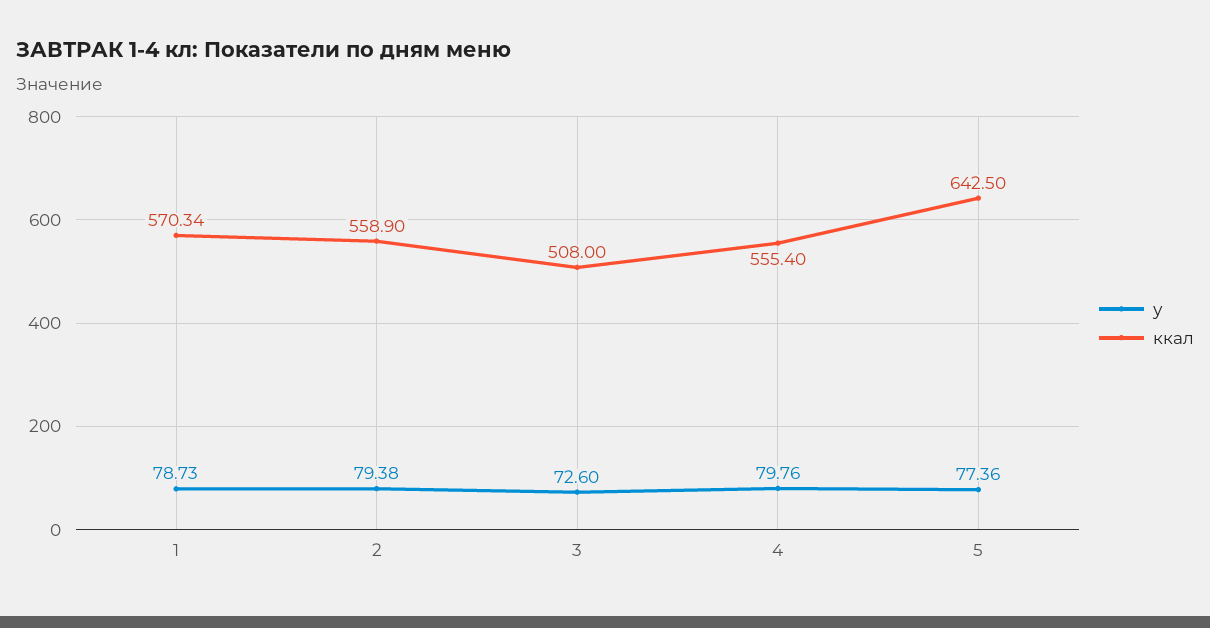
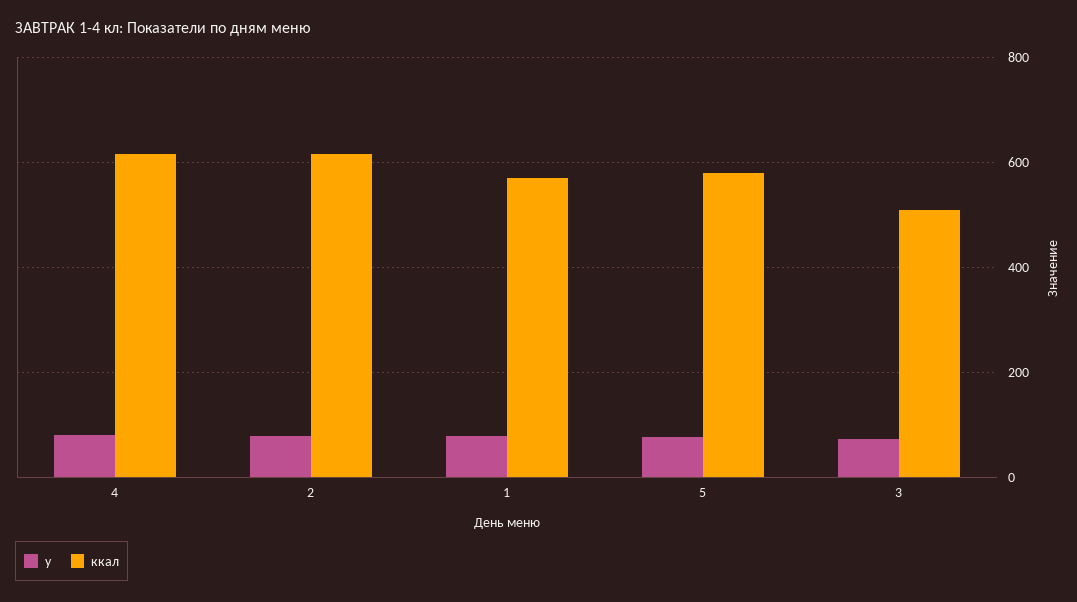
ккал, 2: 558.9 -> 620
ккал, 4: 555.4 -> 620
ккал, 5: 642.5 -> 580

